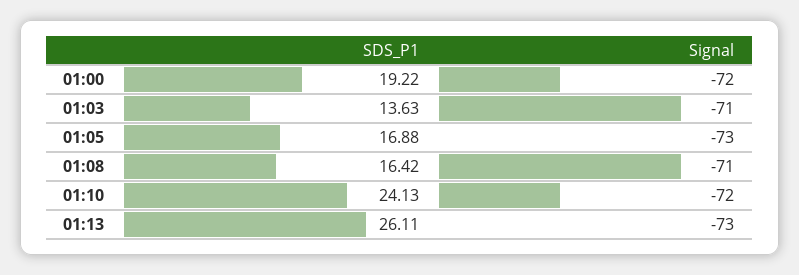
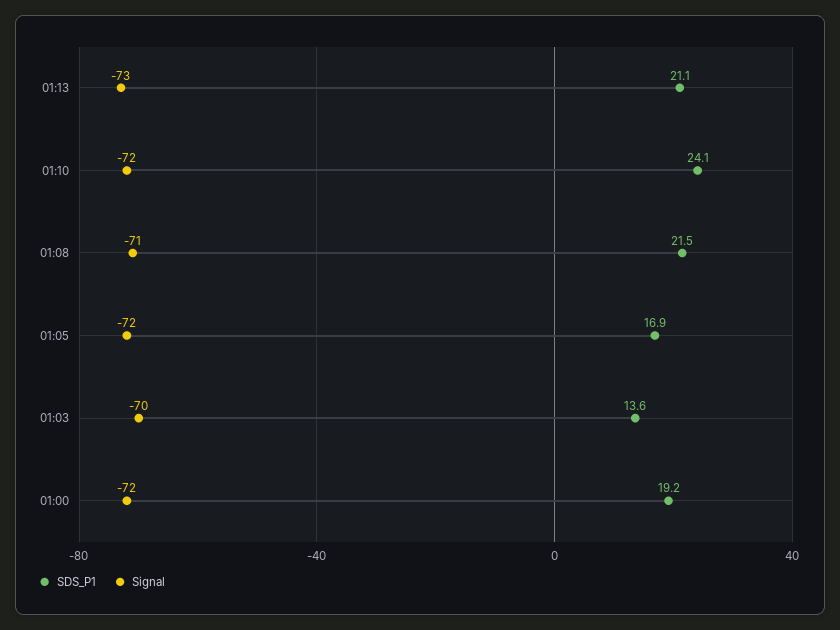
Signal, 01:03: -71 -> -70
Signal, 01:05: -73 -> -72
SDS_P1, 01:08: 16.42 -> 21.5
SDS_P1, 01:13: 26.11 -> 21.1

